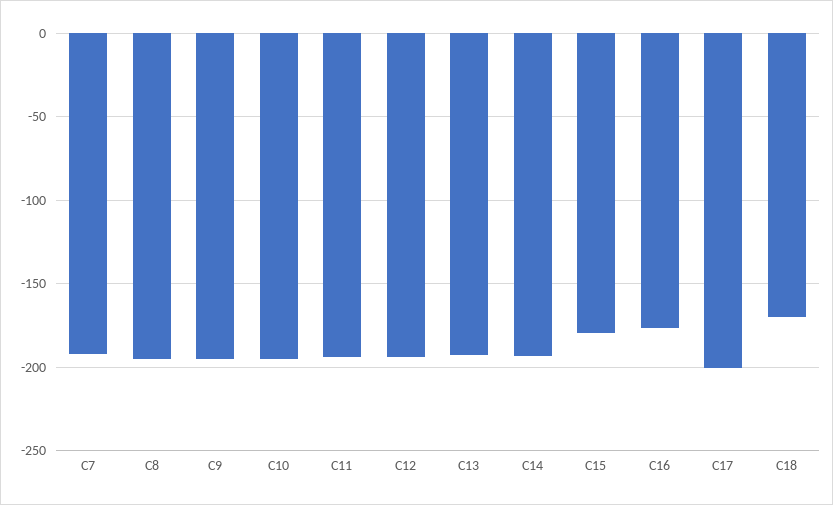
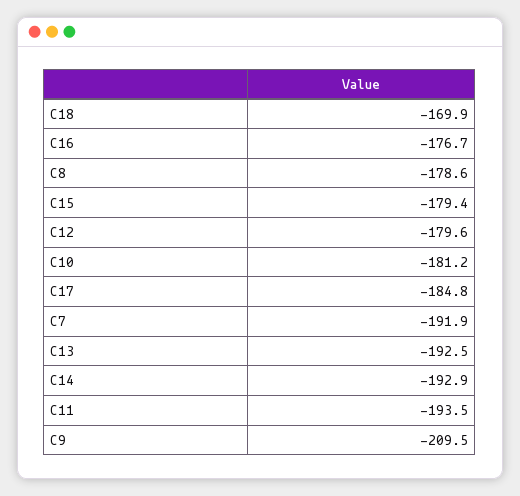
C8: -195 -> -178.6
C9: -195 -> -209.5
C10: -195 -> -181.2
C12: -195 -> -179.6
C17: -200 -> -184.8

